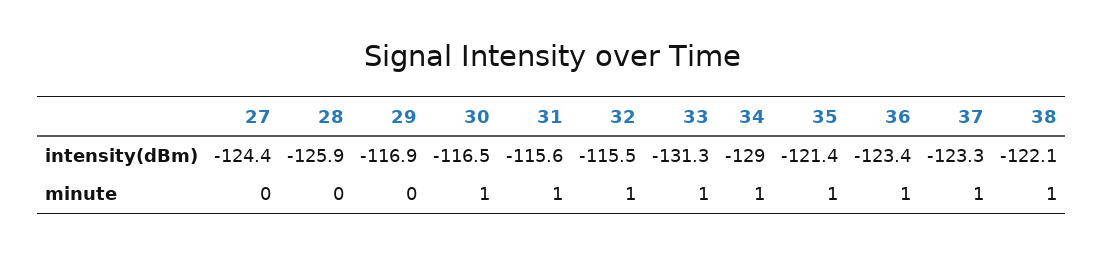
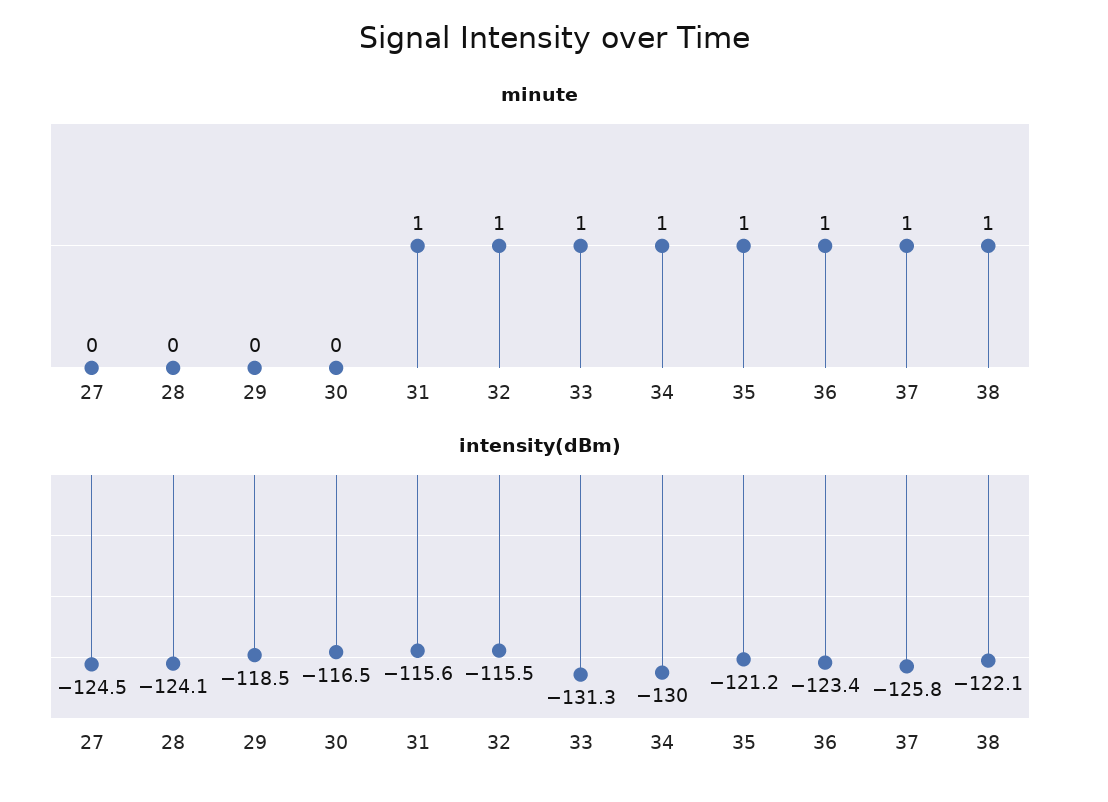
intensity(dBm), 27: -124.4 -> -124.5
intensity(dBm), 28: -125.9 -> -124.1
intensity(dBm), 29: -116.9 -> -118.5
intensity(dBm), 34: -129 -> -130
intensity(dBm), 35: -121.4 -> -121.2
intensity(dBm), 37: -123.3 -> -125.8
minute, 30: 1 -> 0

